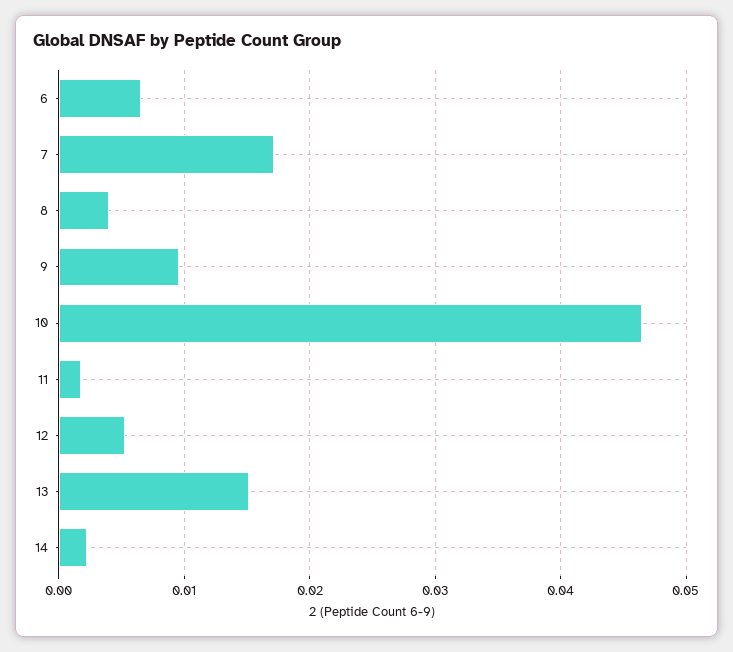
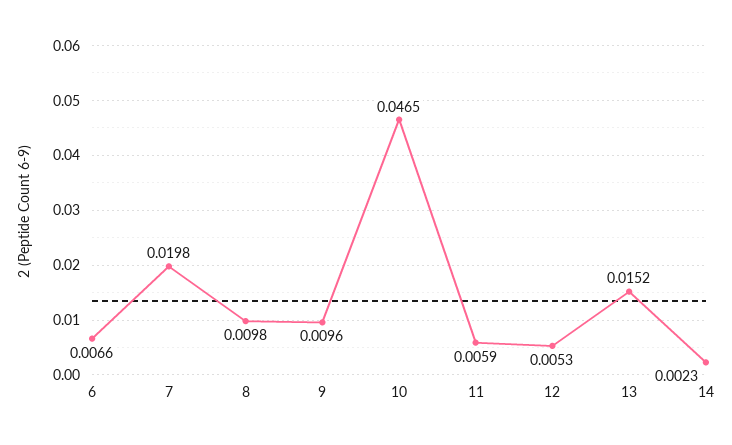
7: 0.017 -> 0.0198
8: 0.004 -> 0.0098
11: 0.002 -> 0.0059

